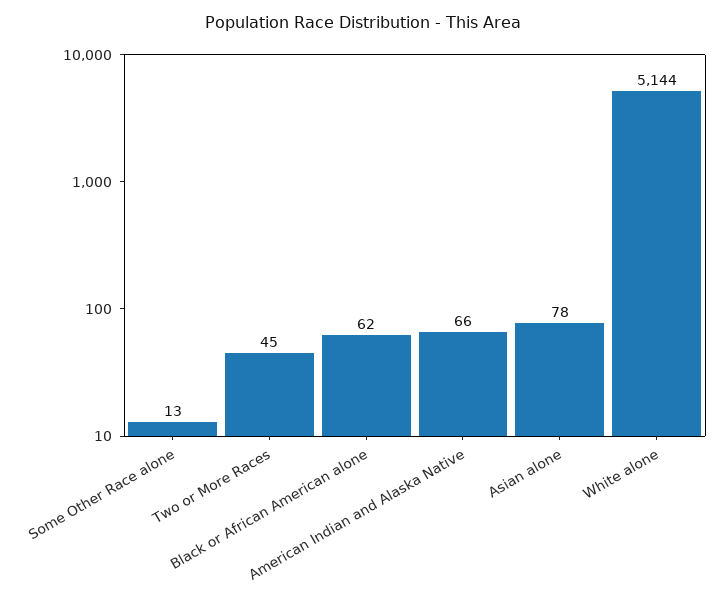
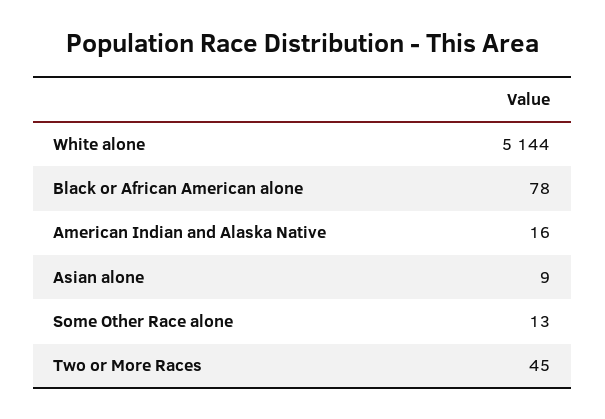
Black or African American alone: 62 -> 78
American Indian and Alaska Native: 66 -> 16
Asian alone: 78 -> 9

